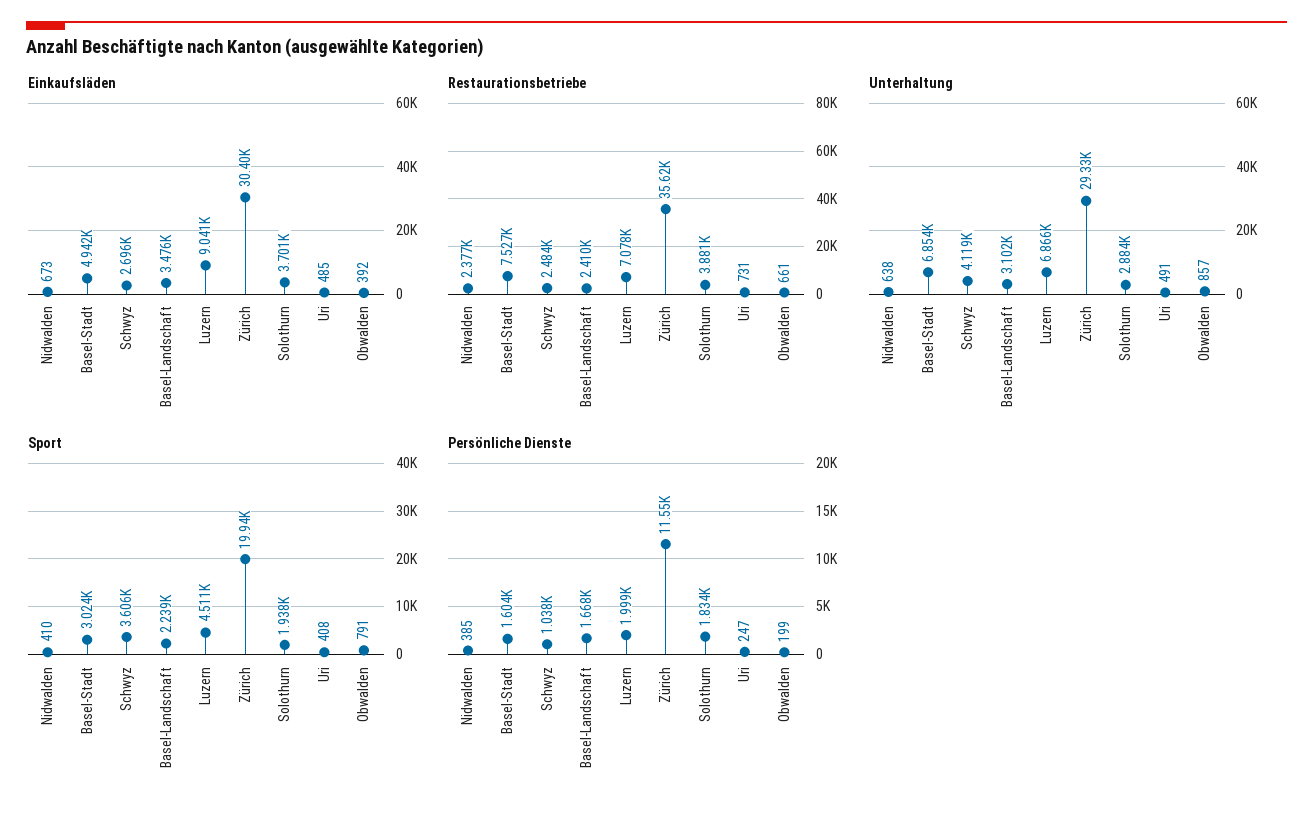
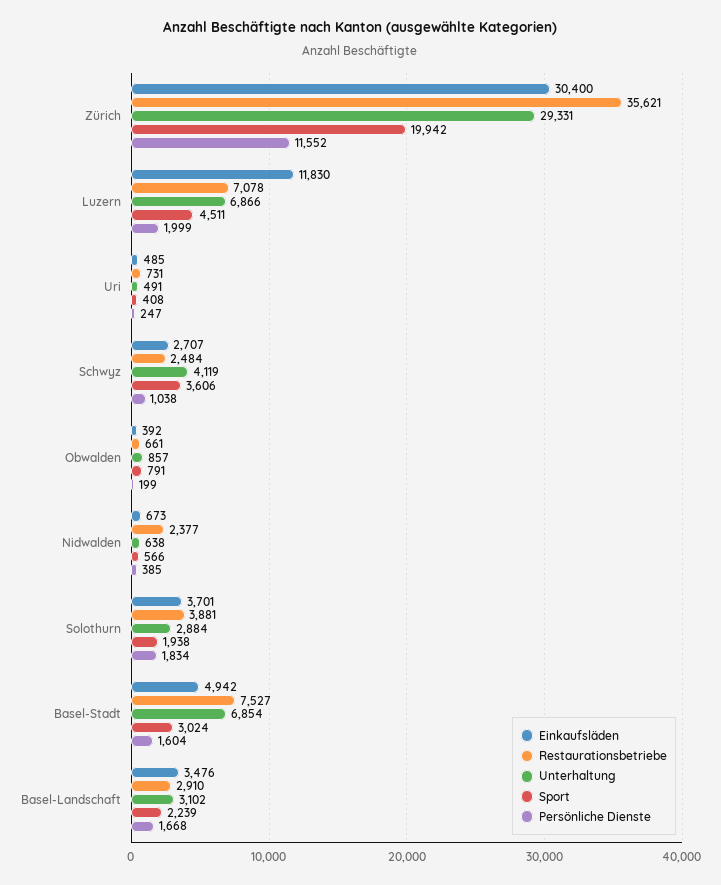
Einkaufsläden, Schwyz: 2696 -> 2707
Einkaufsläden, Luzern: 9041 -> 11830
Restaurationsbetriebe, Basel-Landschaft: 2410 -> 2910
Sport, Nidwalden: 410 -> 566

